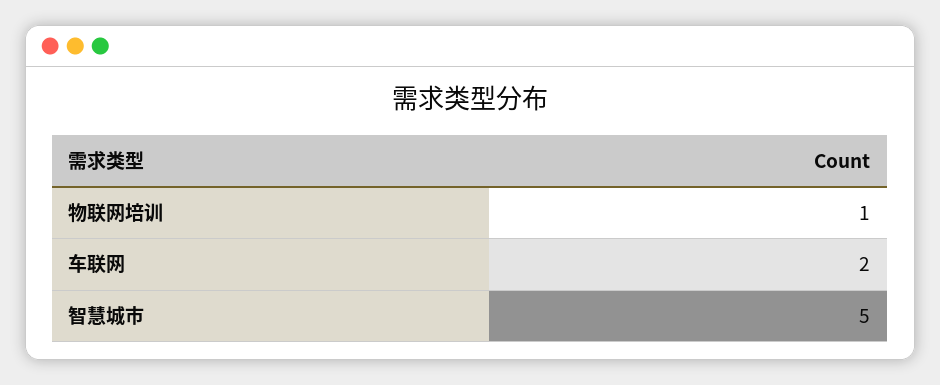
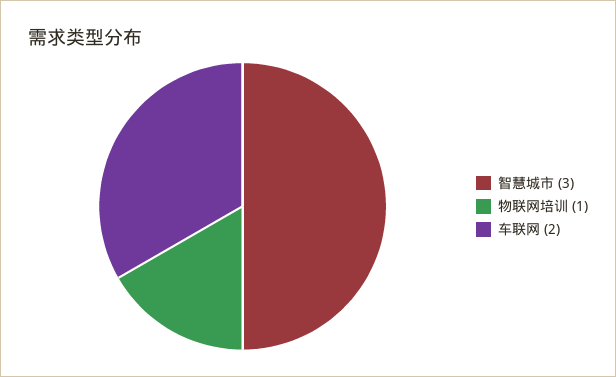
智慧城市: 5 -> 3

